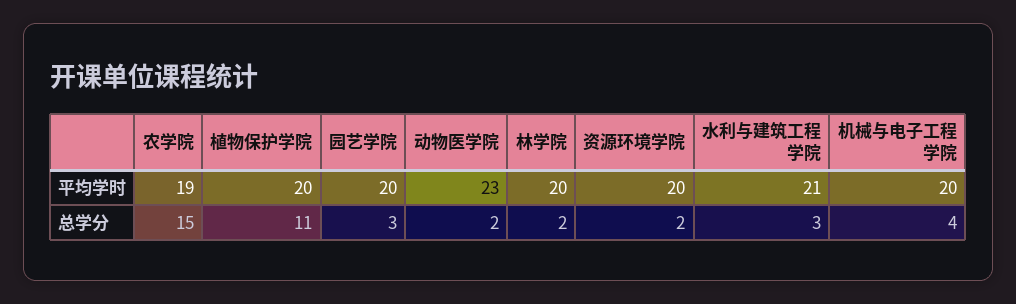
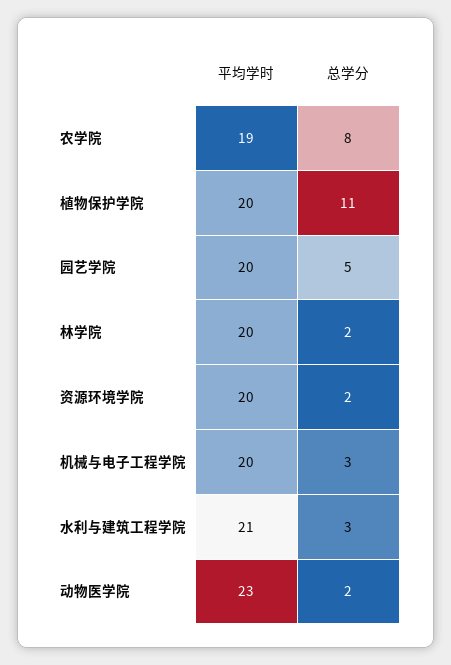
农学院, 总学分: 15 -> 8
园艺学院, 总学分: 3 -> 5
机械与电子工程学院, 总学分: 4 -> 3

